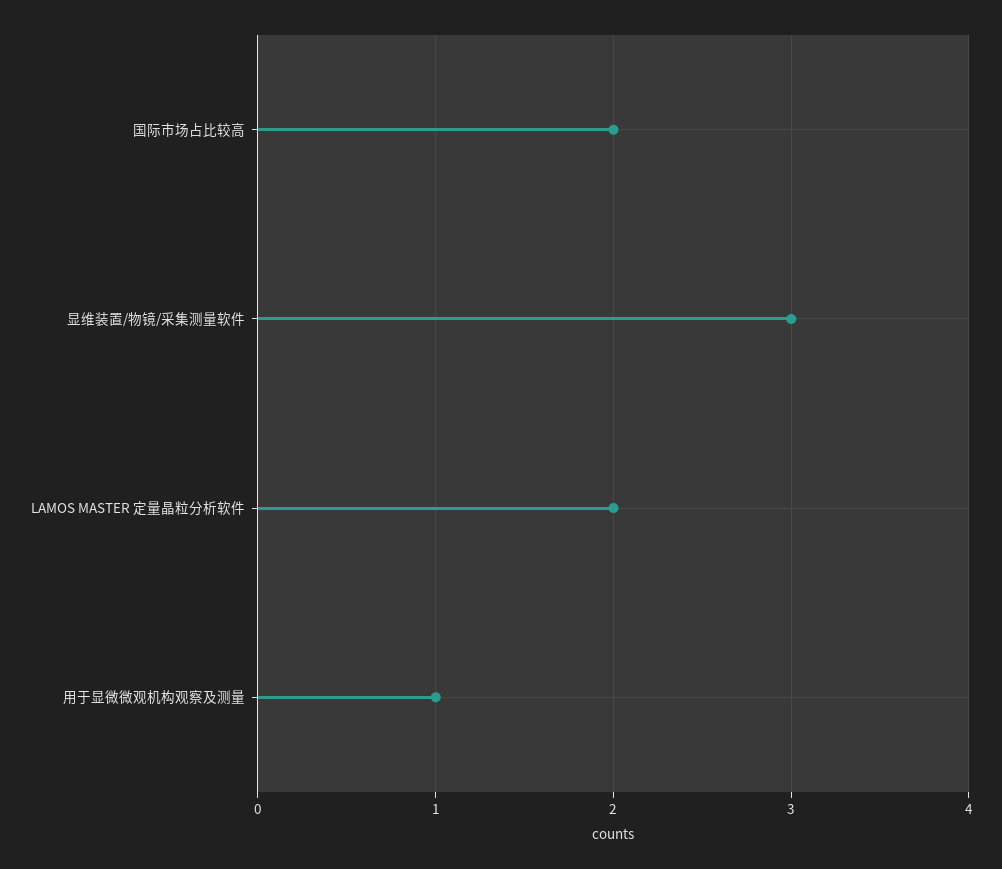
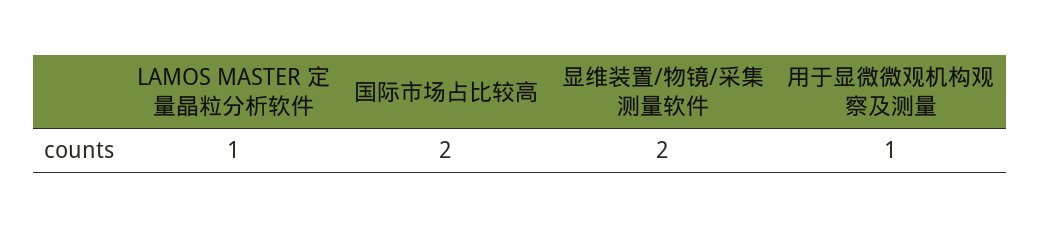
显维装置/物镜/采集测量软件: 3 -> 2
LAMOS MASTER 定量晶粒分析软件: 2 -> 1

